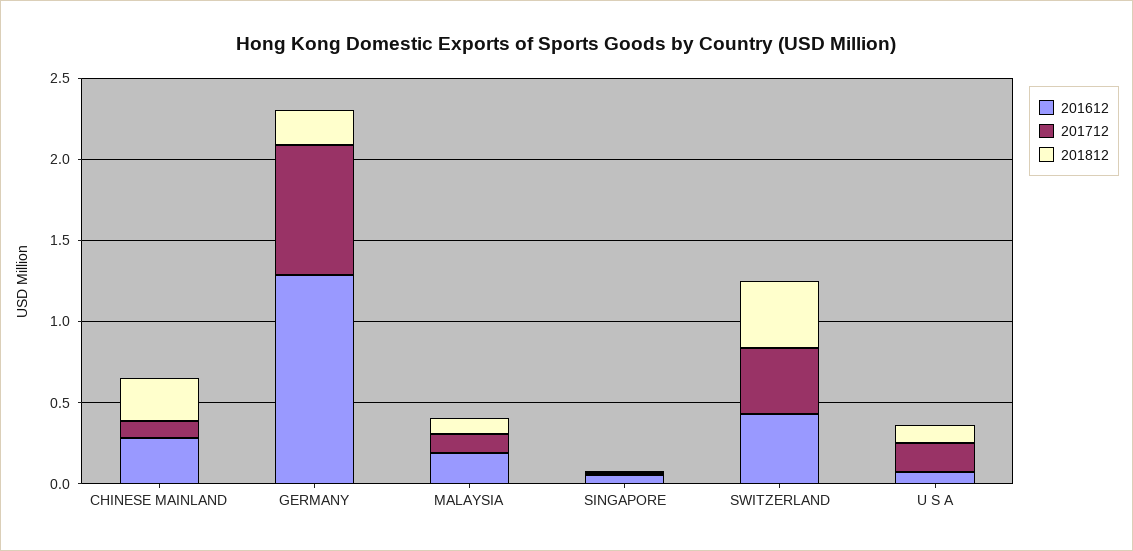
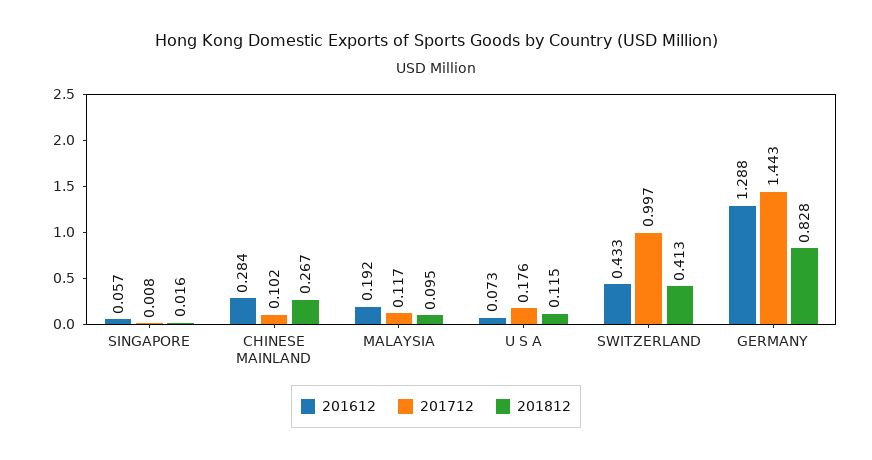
201712, GERMANY: 0.8 -> 1.443
201812, GERMANY: 0.2 -> 0.828
201712, SWITZERLAND: 0.4 -> 0.997

